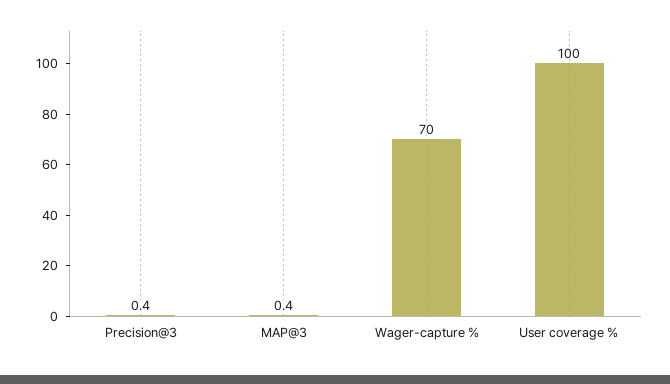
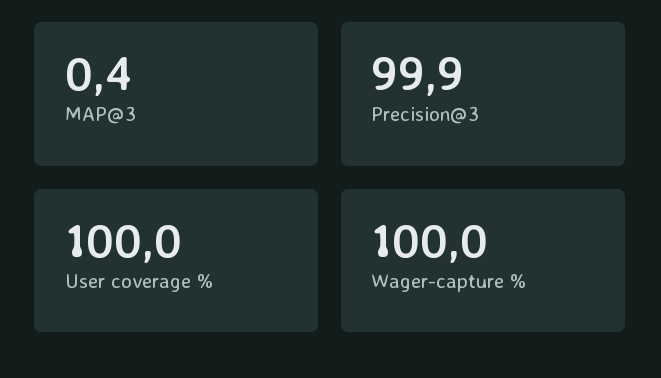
Precision@3: 0.4 -> 99.9
Wager-capture %: 70 -> 100

